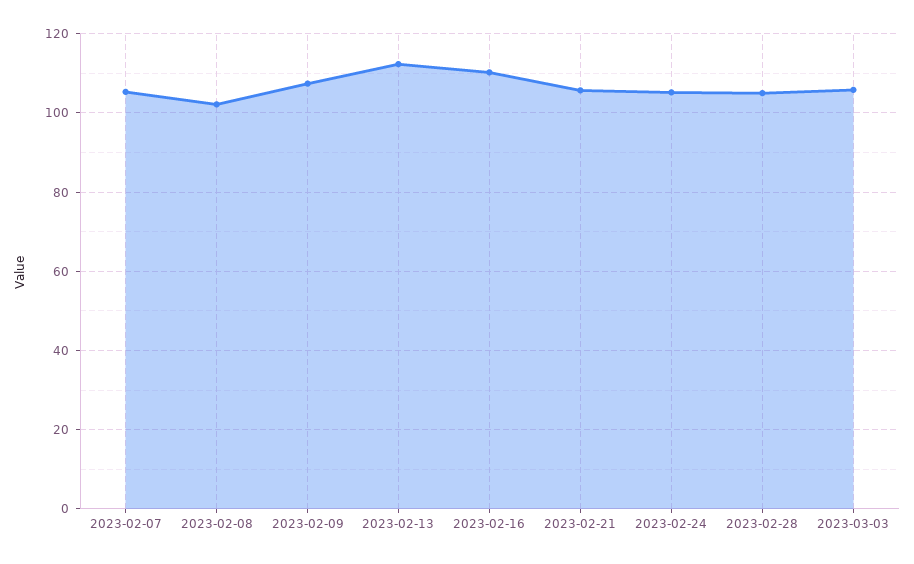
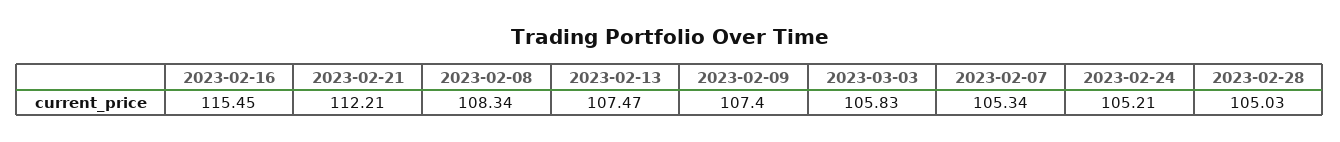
2023-02-08: 102 -> 108.34
2023-02-13: 112 -> 107.47
2023-02-16: 110 -> 115.45
2023-02-21: 106 -> 112.21

